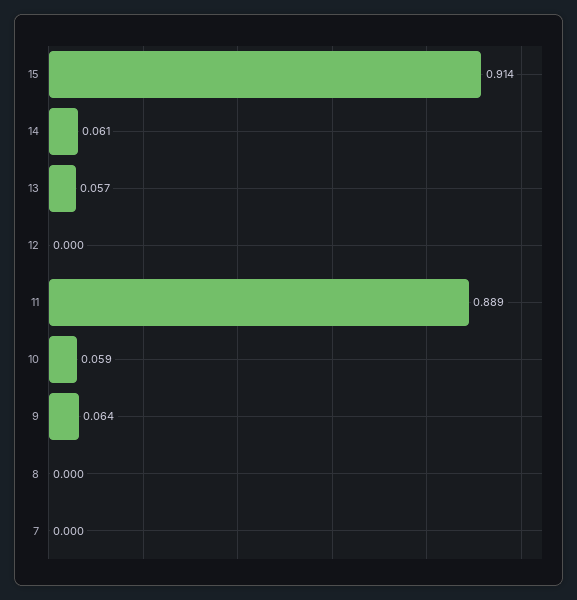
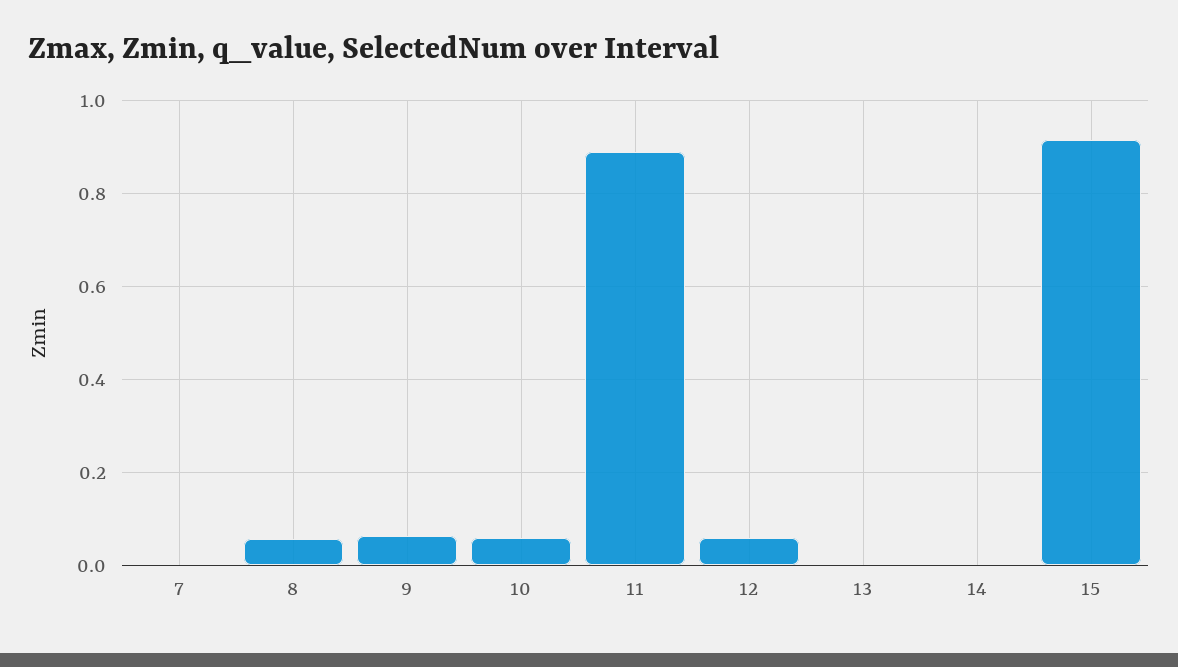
14: 0.061 -> 0
13: 0.057 -> 0
12: 0 -> 0.06
8: 0 -> 0.06

